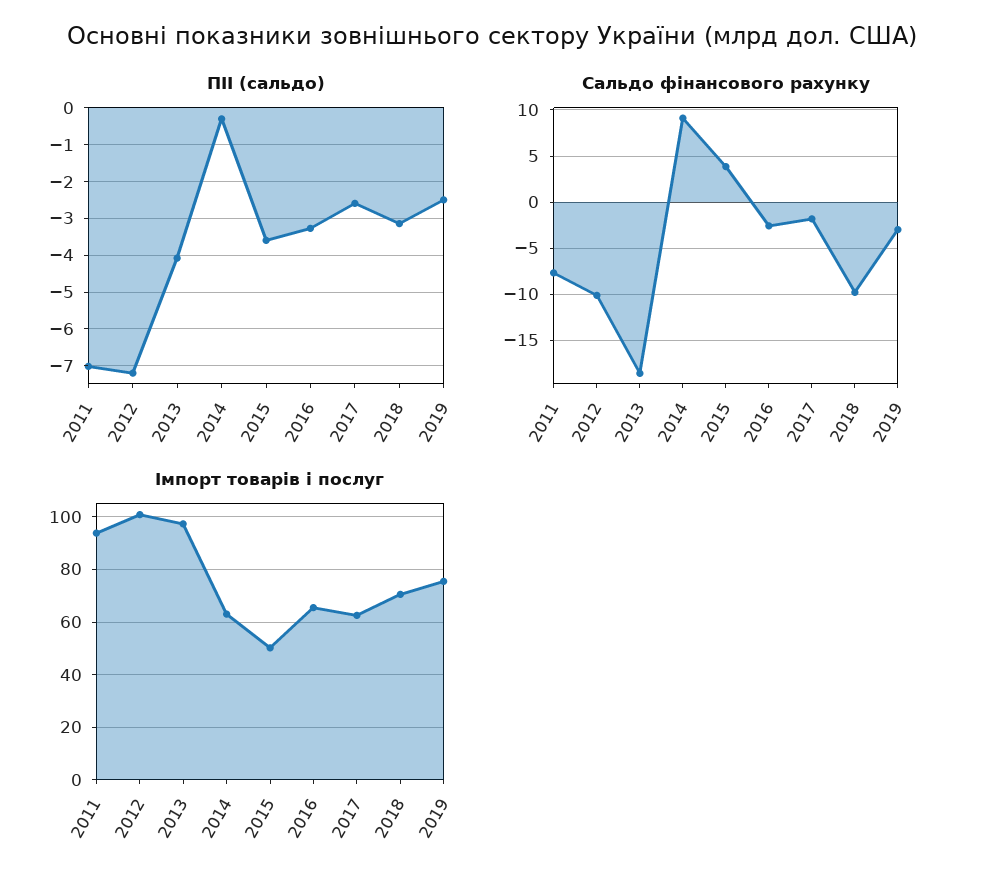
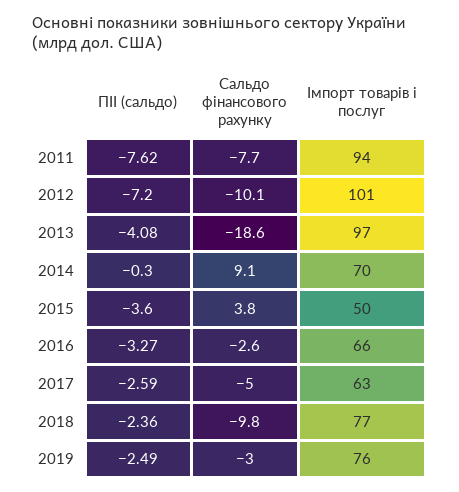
ПІІ (сальдо), 2011: -7 -> -7.62
ПІІ (сальдо), 2018: -3.2 -> -2.36
Сальдо фінансового рахунку, 2017: -2 -> -5
Імпорт товарів і послуг, 2014: 62.5 -> 70
Імпорт товарів і послуг, 2018: 70 -> 77

